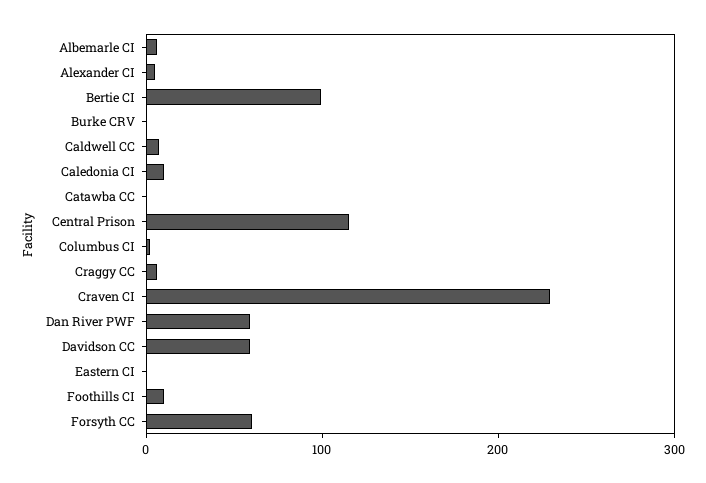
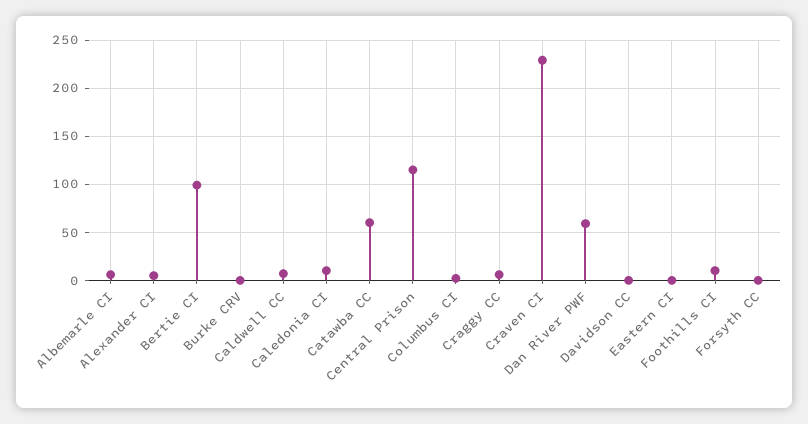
Catawba CC: 0 -> 60
Davidson CC: 60 -> 0
Forsyth CC: 60 -> 0

